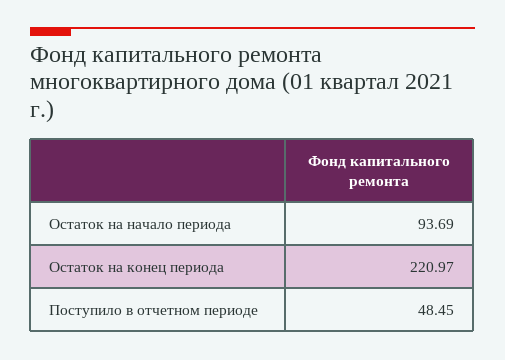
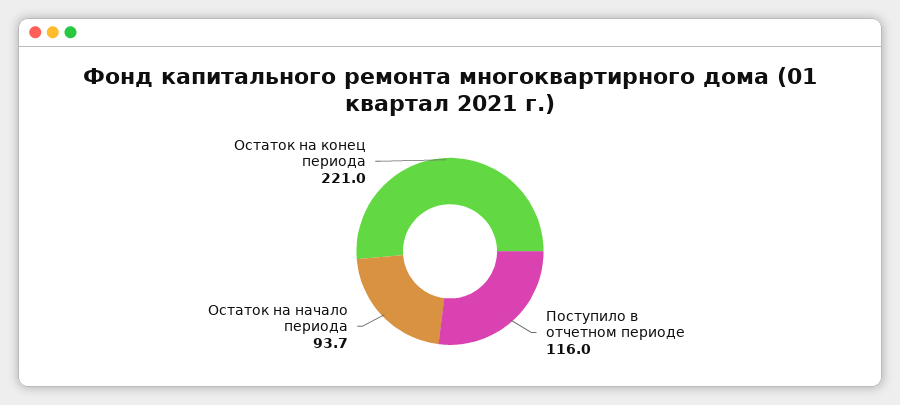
Поступило в отчетном периоде: 48.45 -> 116

